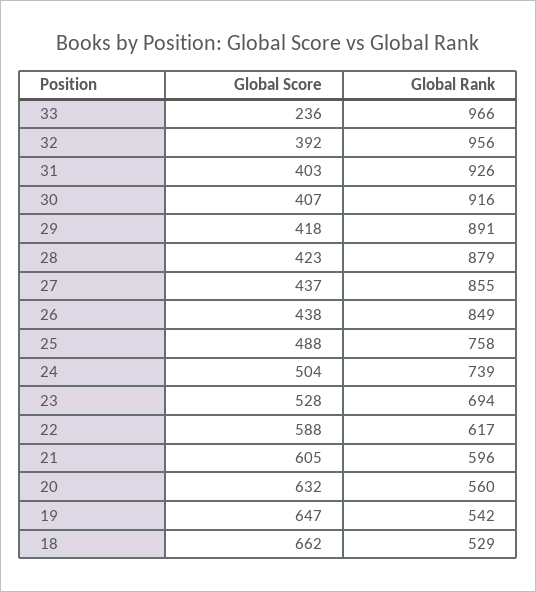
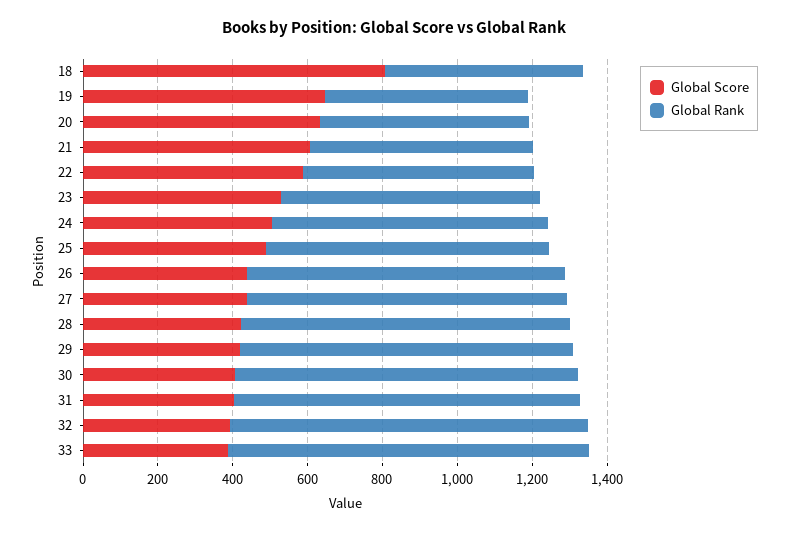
Global Score, 33: 236 -> 400
Global Score, 18: 662 -> 800

